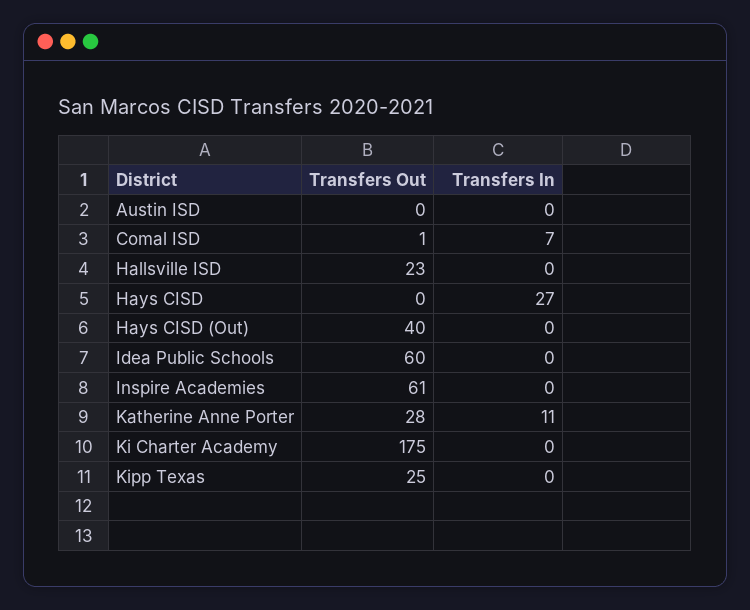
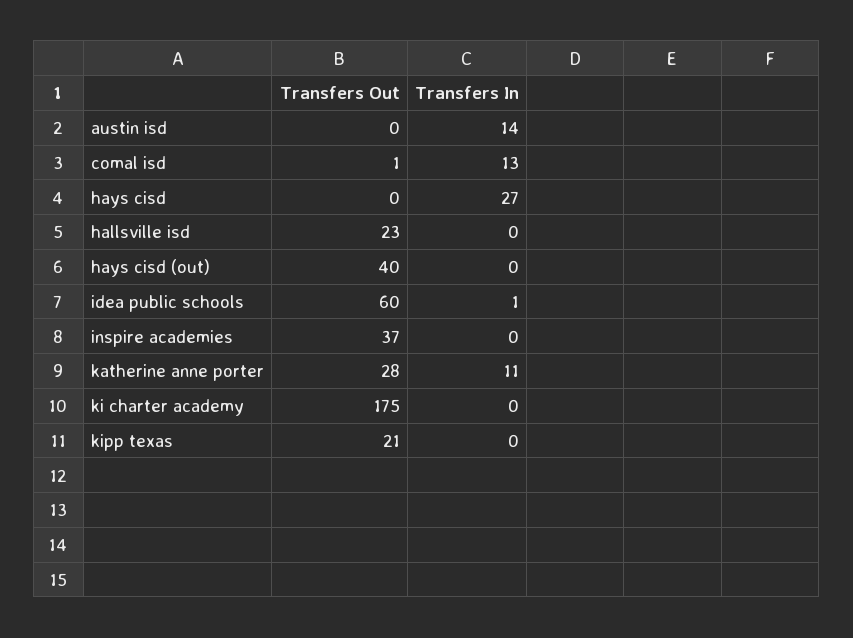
Transfers In, Austin ISD: 0 -> 14
Transfers In, Comal ISD: 7 -> 13
Transfers In, Idea Public Schools: 0 -> 1
Transfers Out, Inspire Academies: 61 -> 37
Transfers Out, Kipp Texas: 25 -> 21

